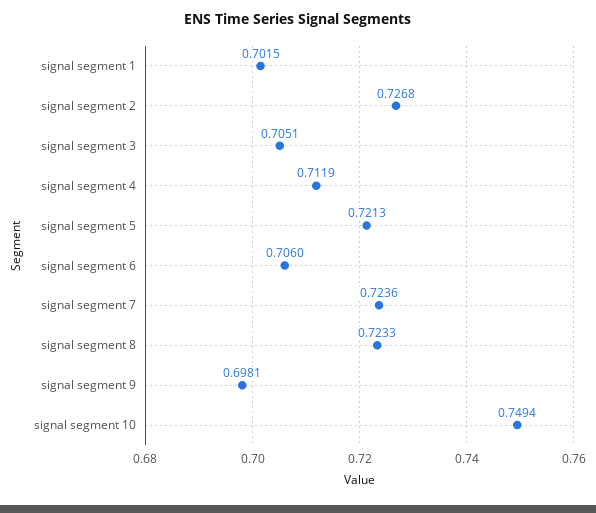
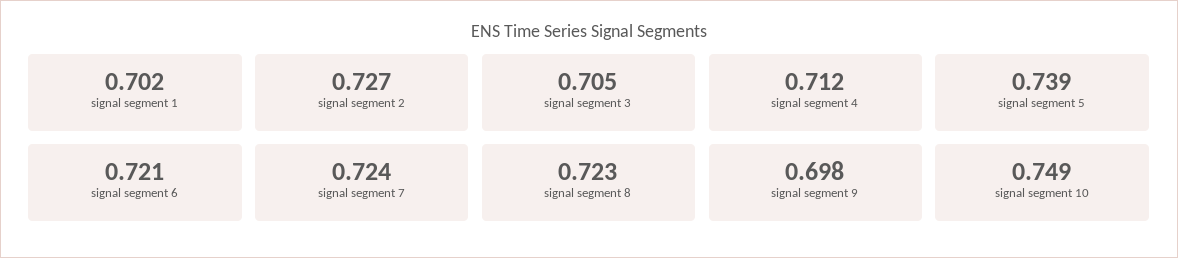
signal segment 5: 0.7213 -> 0.739
signal segment 6: 0.706 -> 0.721

